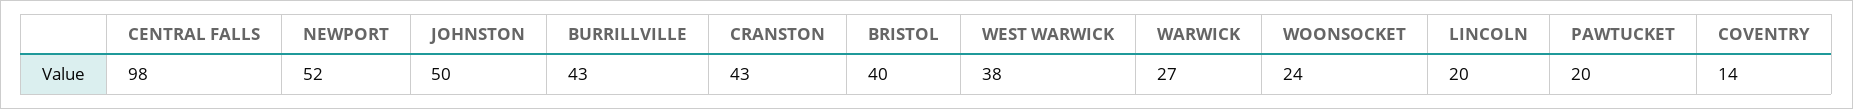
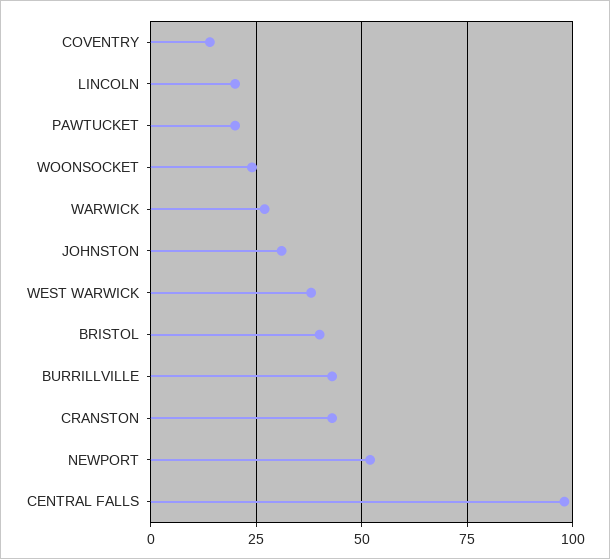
JOHNSTON: 50 -> 30

